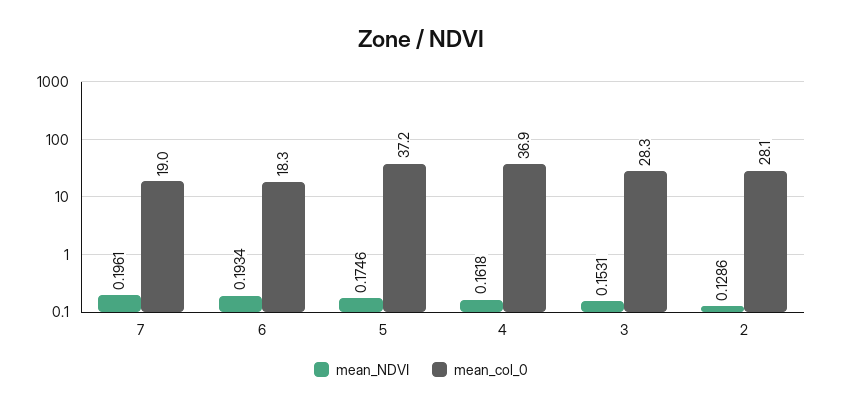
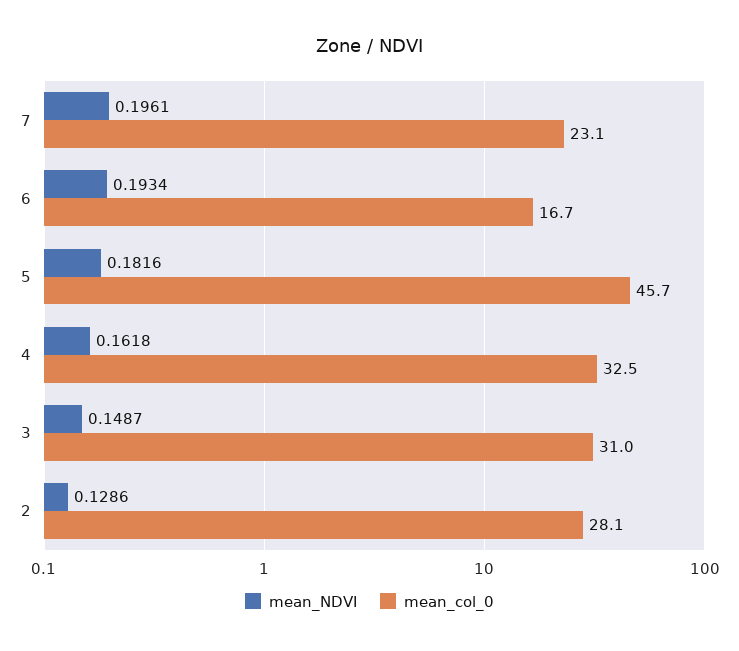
mean_col_0, 7: 19 -> 23.1
mean_col_0, 6: 18.3 -> 16.7
mean_NDVI, 5: 0.1746 -> 0.1816
mean_col_0, 5: 37.2 -> 45.7
mean_col_0, 4: 36.9 -> 32.5
mean_NDVI, 3: 0.1531 -> 0.1487
mean_col_0, 3: 28.3 -> 31

